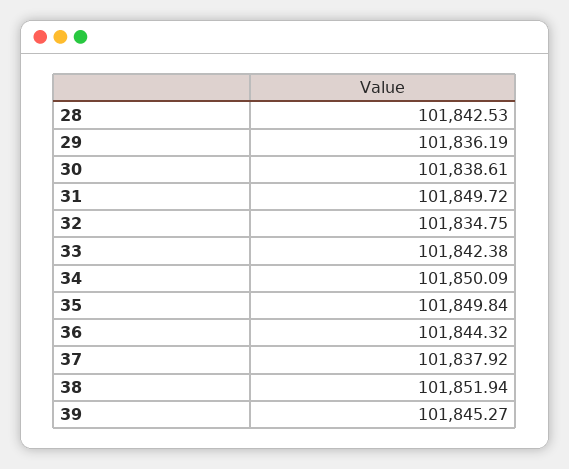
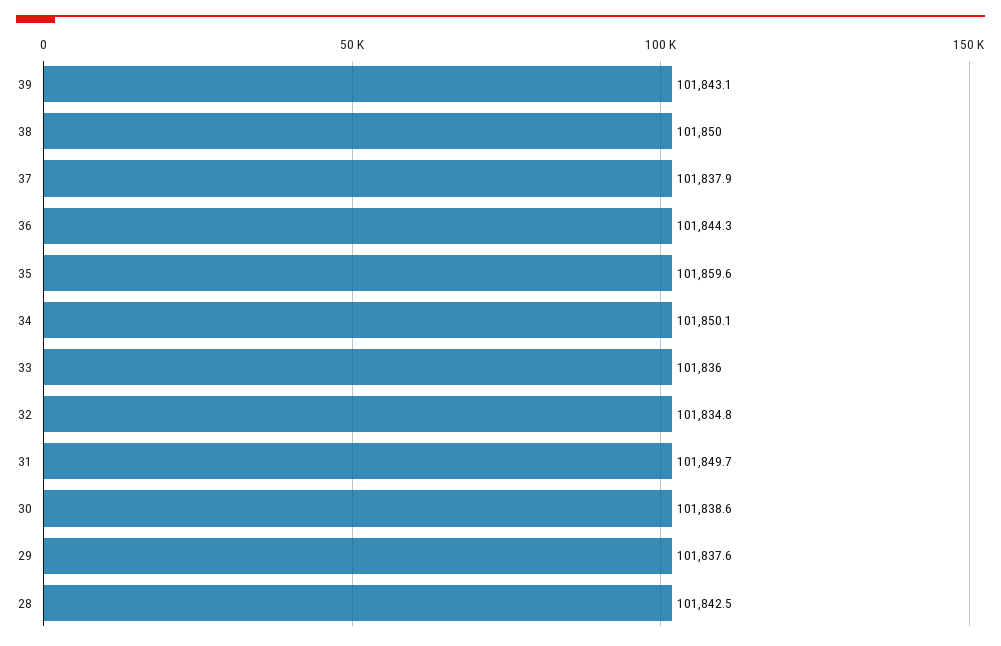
29: 101836.19 -> 101837.6
33: 101842.38 -> 101836
35: 101849.84 -> 101859.6
38: 101851.94 -> 101850
39: 101845.27 -> 101843.1

